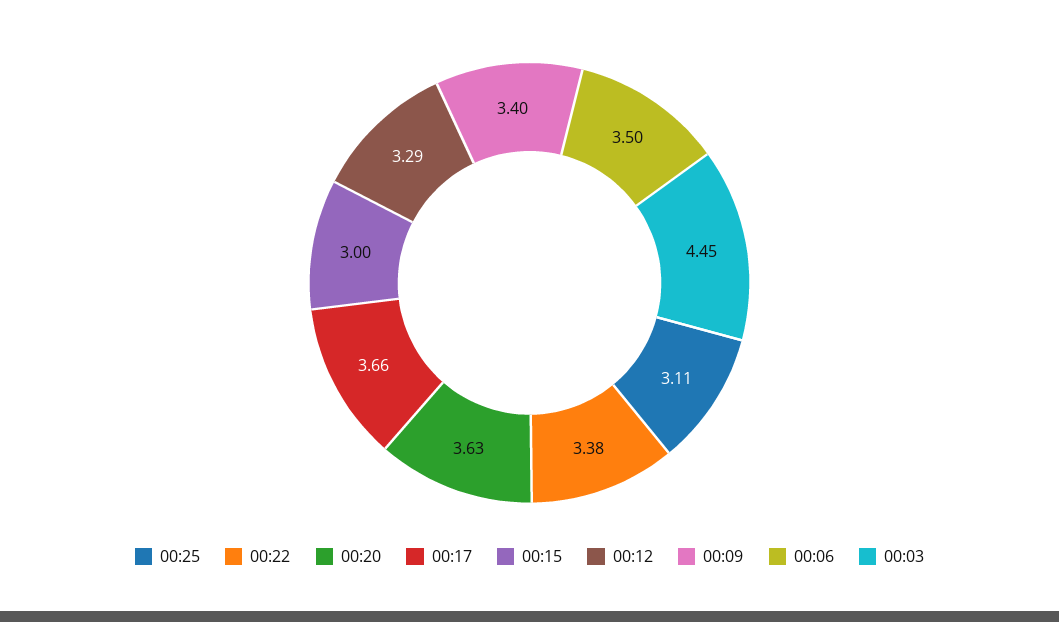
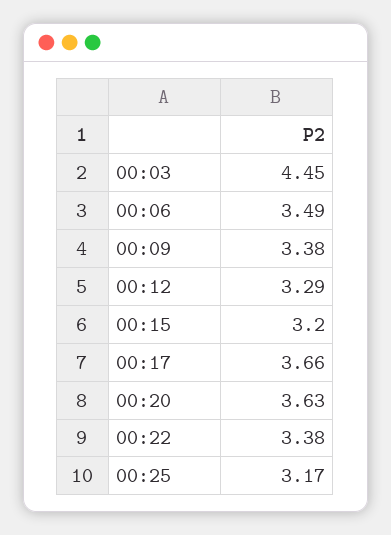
00:25: 3.11 -> 3.17
00:15: 3 -> 3.2
00:09: 3.4 -> 3.38
00:06: 3.5 -> 3.49

